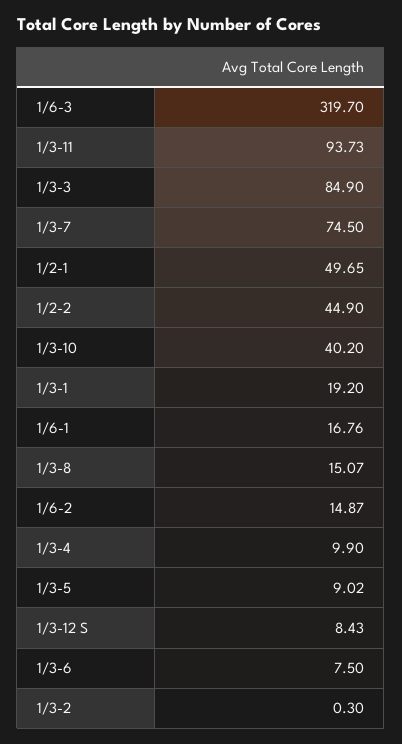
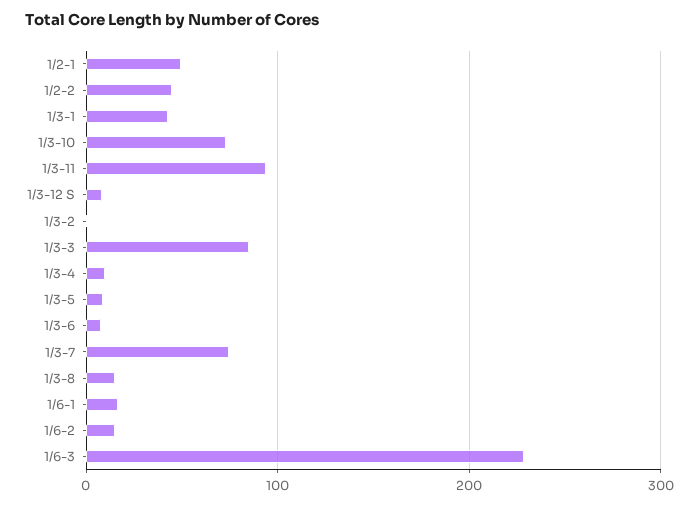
1/6-3: 319.7 -> 230
1/3-10: 40.2 -> 70
1/3-1: 19.2 -> 40

